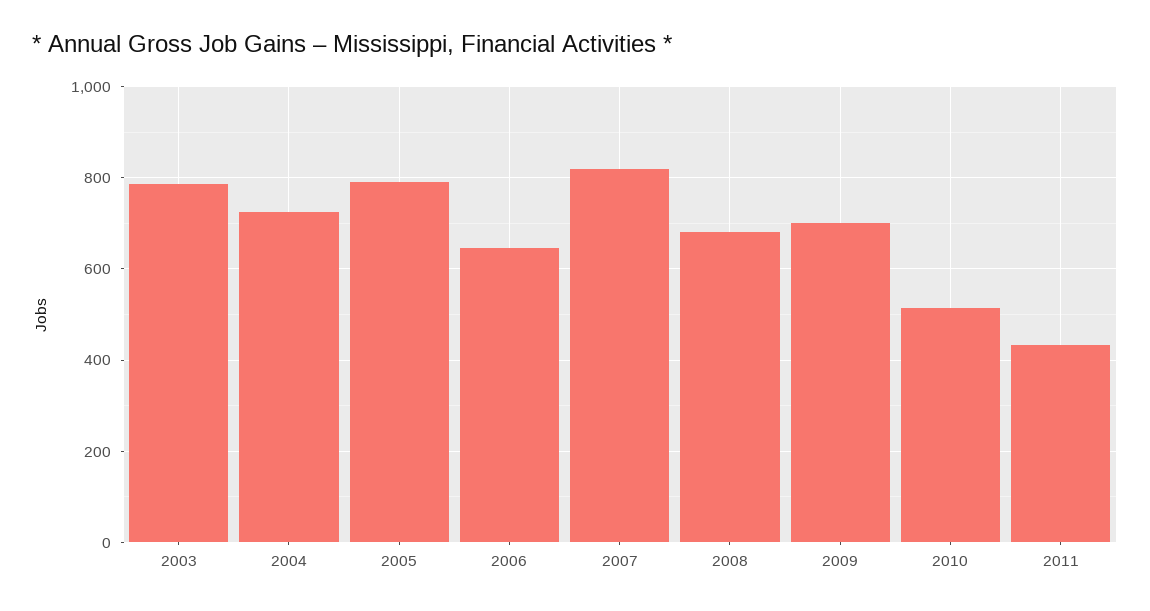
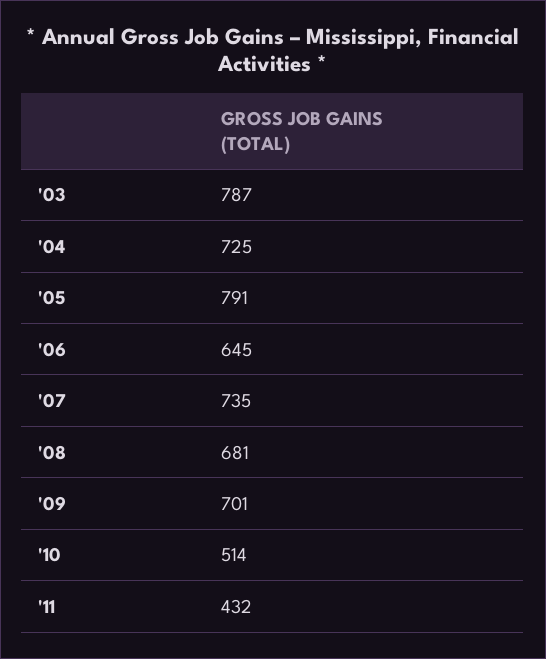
2007: 820 -> 735

